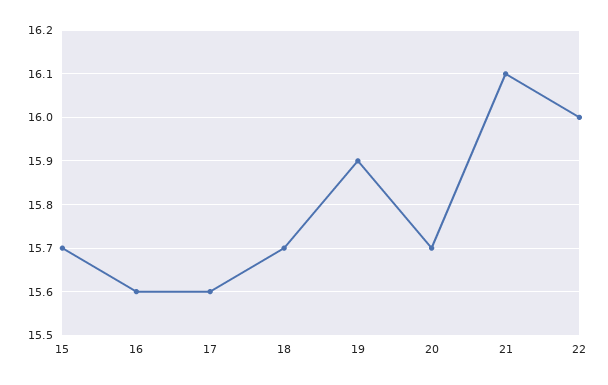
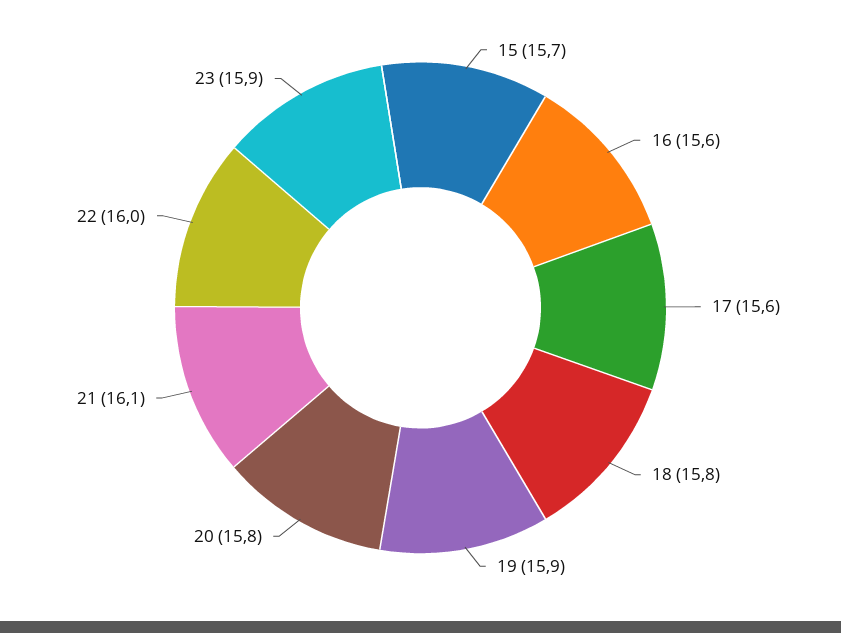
18: 15.7 -> 15.8
20: 15.7 -> 15.8
23: none -> 15.9

